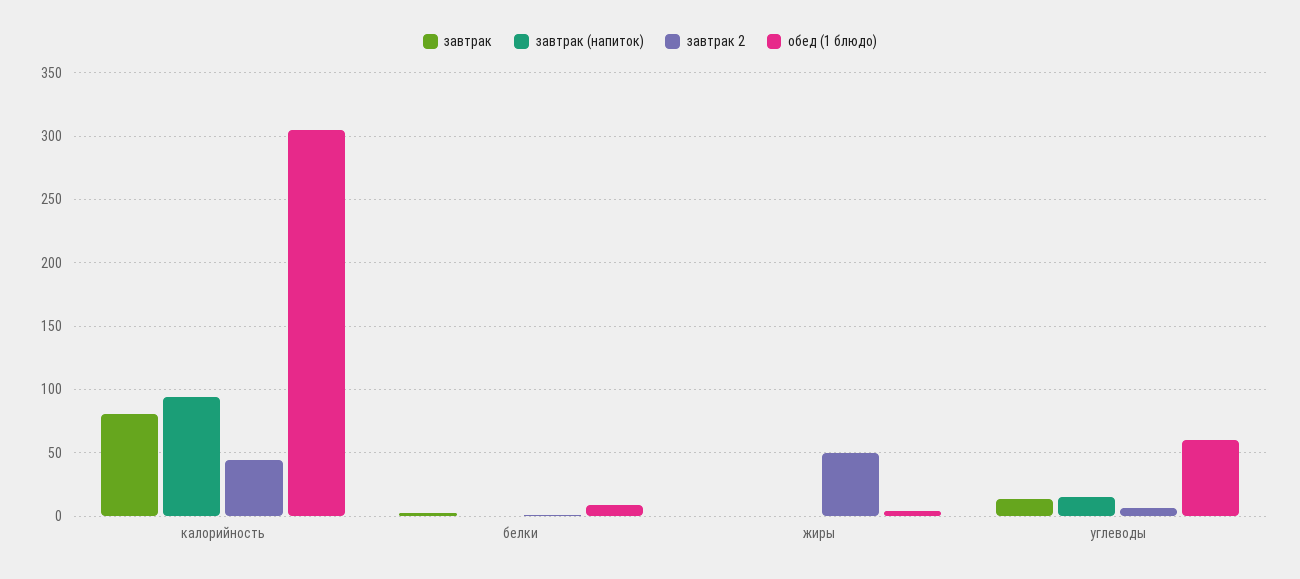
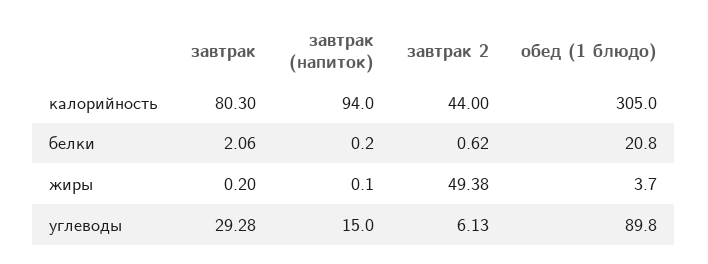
обед (1 блюдо), белки: 10 -> 20.8
завтрак, углеводы: 15 -> 29.28
обед (1 блюдо), углеводы: 60 -> 89.8

